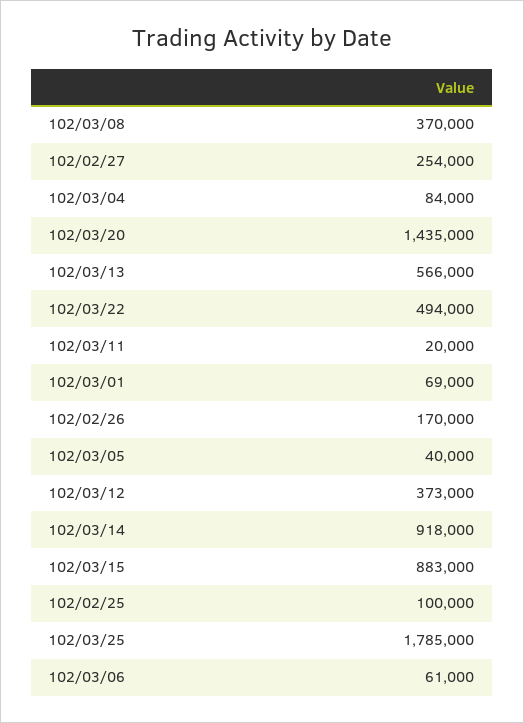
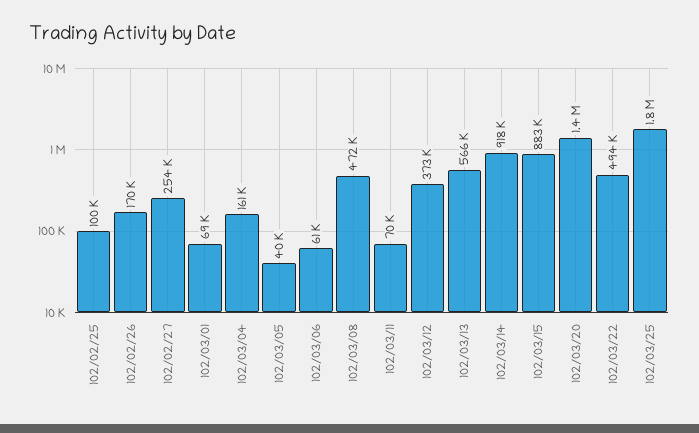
102/03/08: 370000 -> 472000
102/03/04: 84000 -> 161000
102/03/11: 20000 -> 70000

